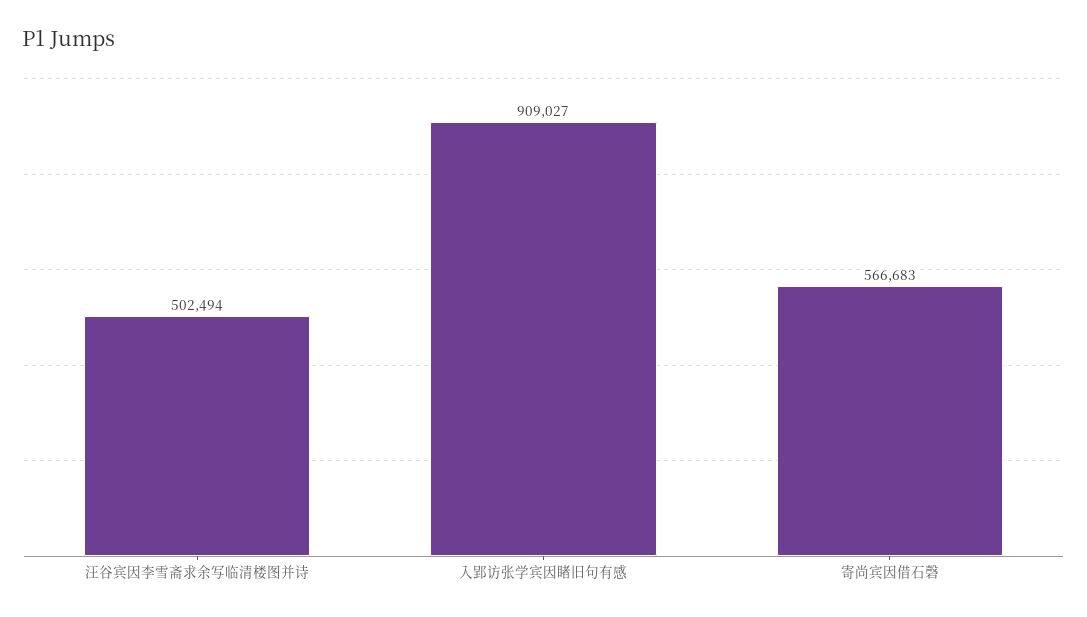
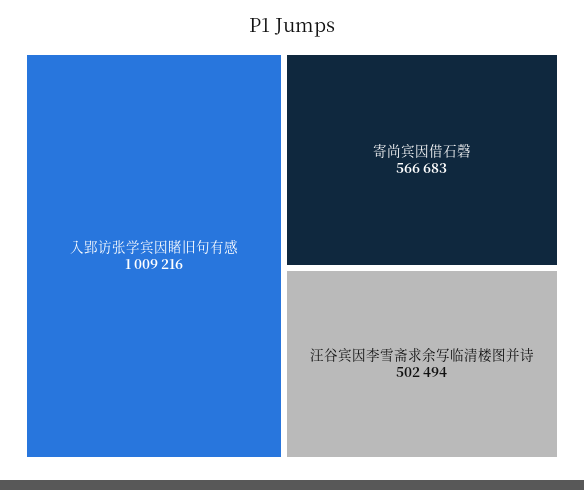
入郢访张学宾因睹旧句有感: 909027 -> 1009216

